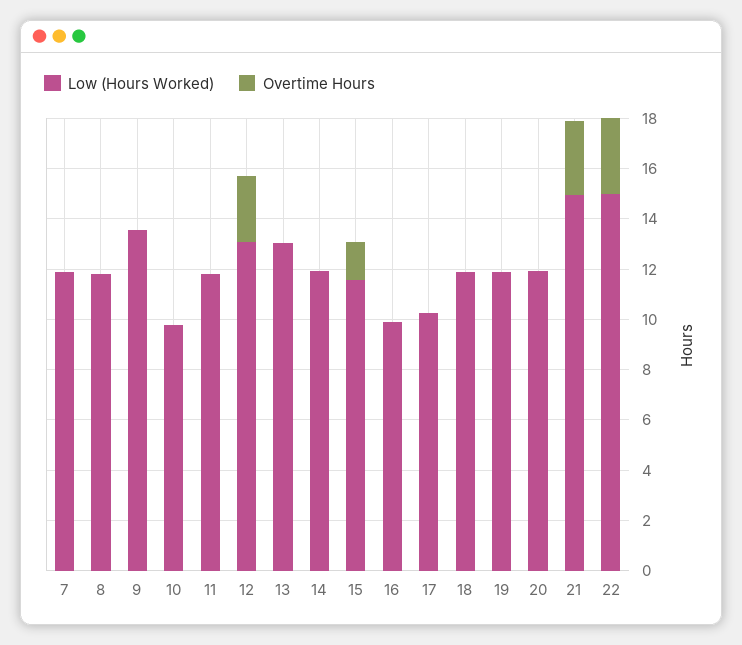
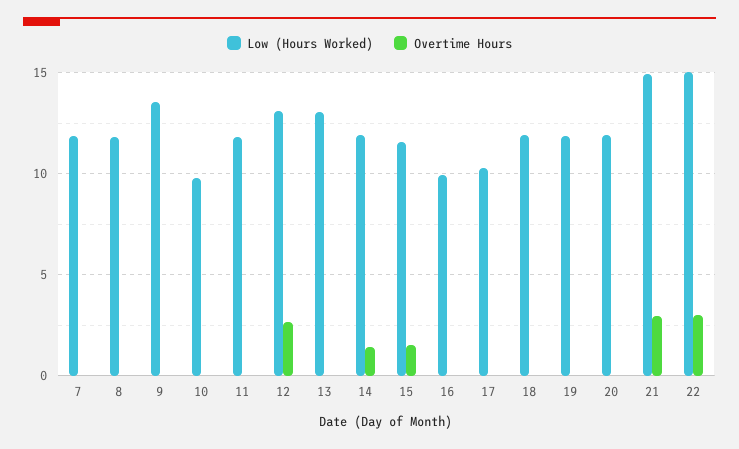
Overtime Hours, 14: 0 -> 1.5

